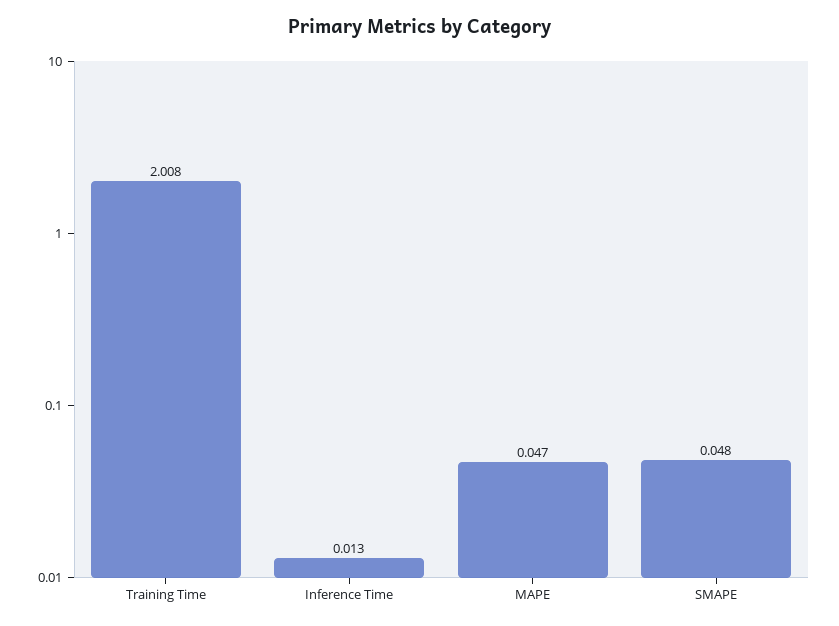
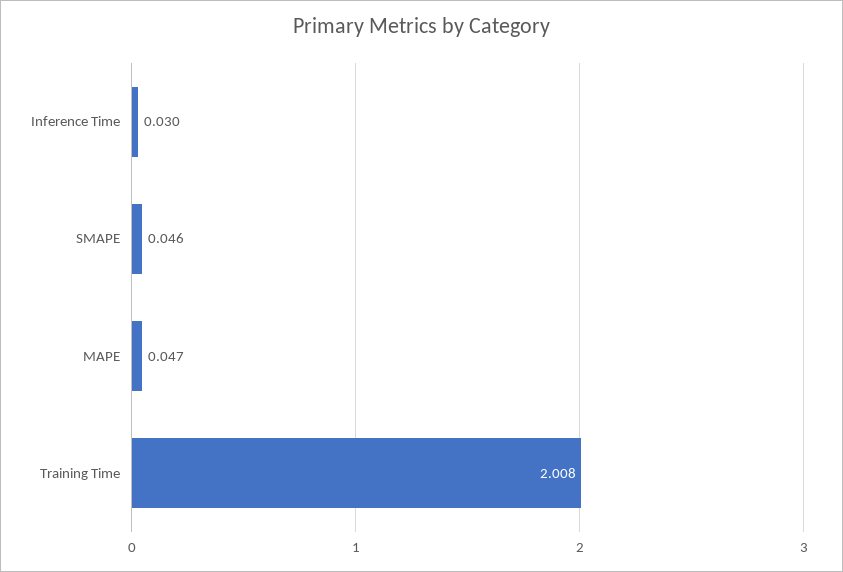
Inference Time: 0.013 -> 0.03
SMAPE: 0.048 -> 0.046

